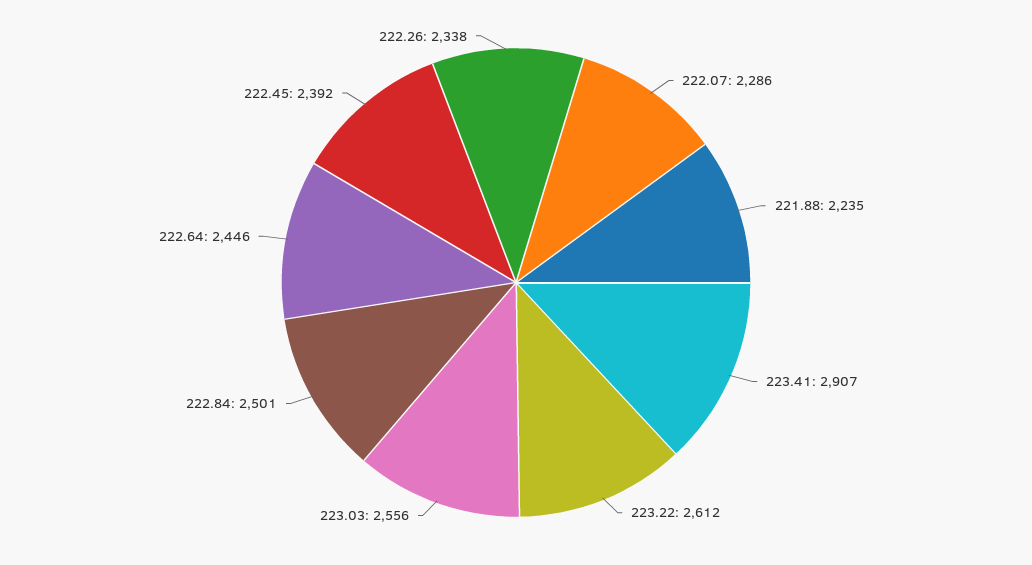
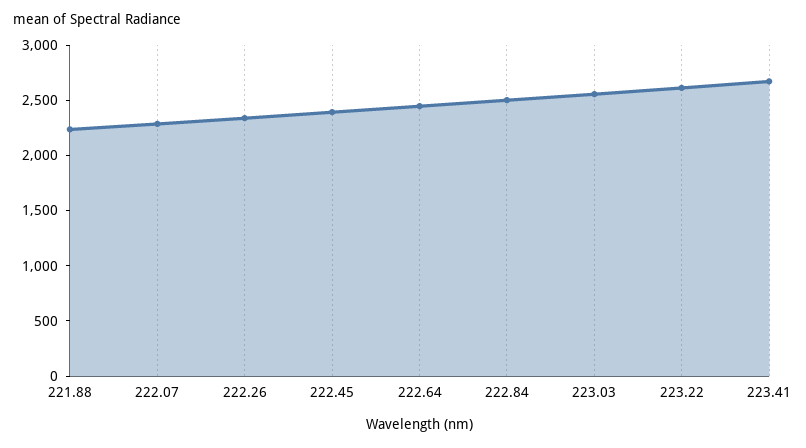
223.41: 2907 -> 2700

